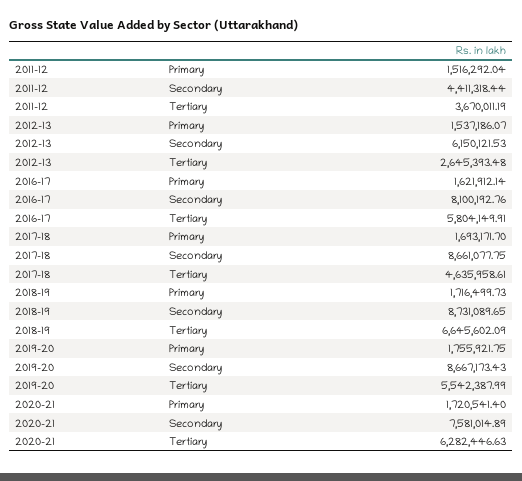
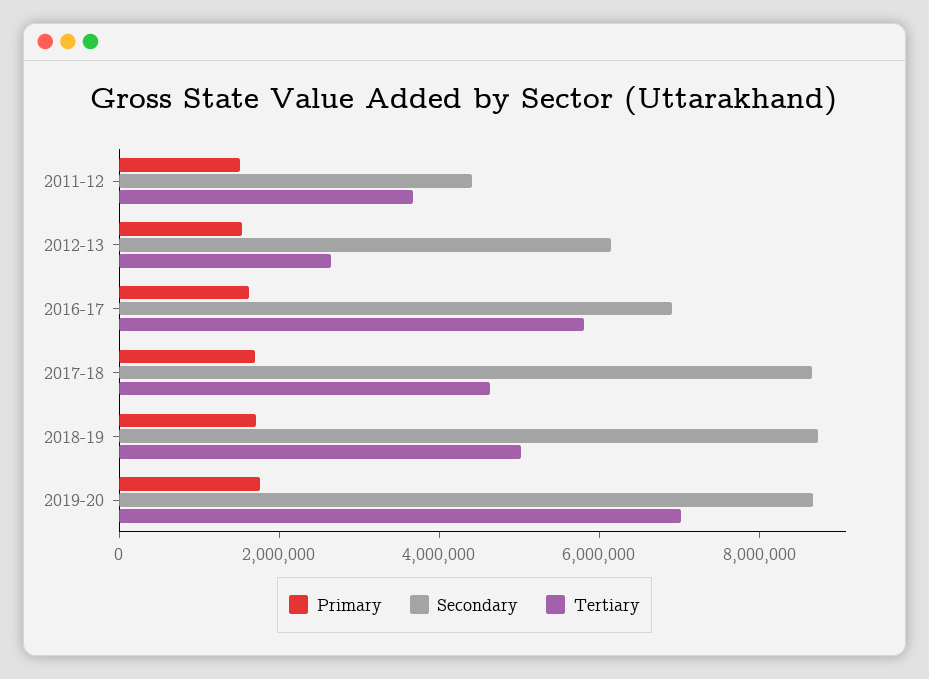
Secondary, 2016-17: 8100192.76 -> 7000000
Tertiary, 2018-19: 6645602.09 -> 5000000
Tertiary, 2019-20: 5542387.99 -> 7000000
Primary, 2020-21: 1720541.4 -> none
Secondary, 2020-21: 7581014.89 -> none
Tertiary, 2020-21: 6282446.63 -> none

